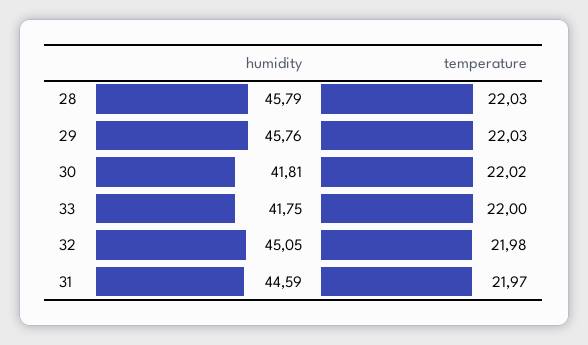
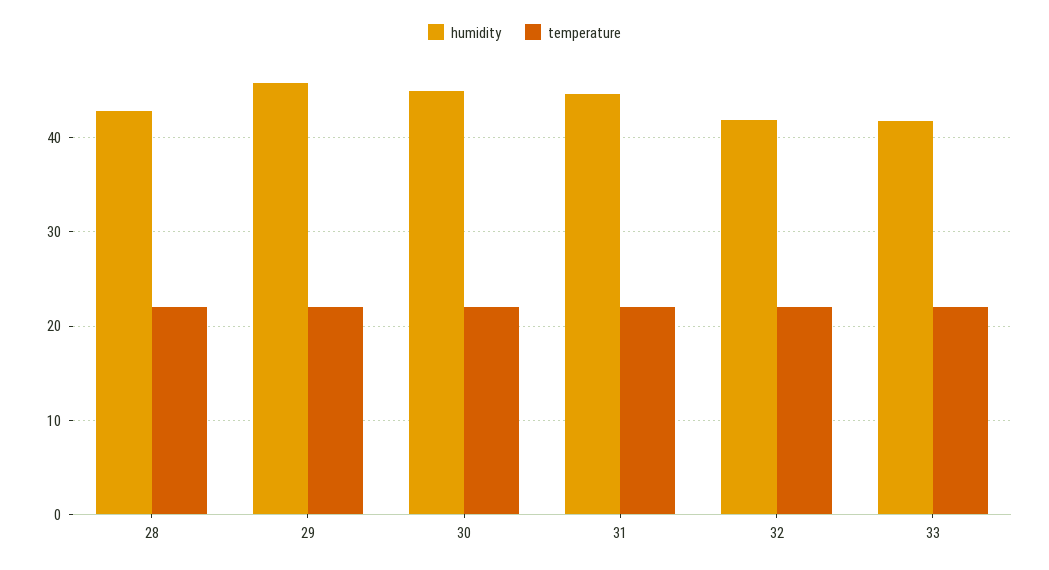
humidity, 28: 45.79 -> 43
humidity, 30: 41.81 -> 45
humidity, 32: 45.05 -> 42

